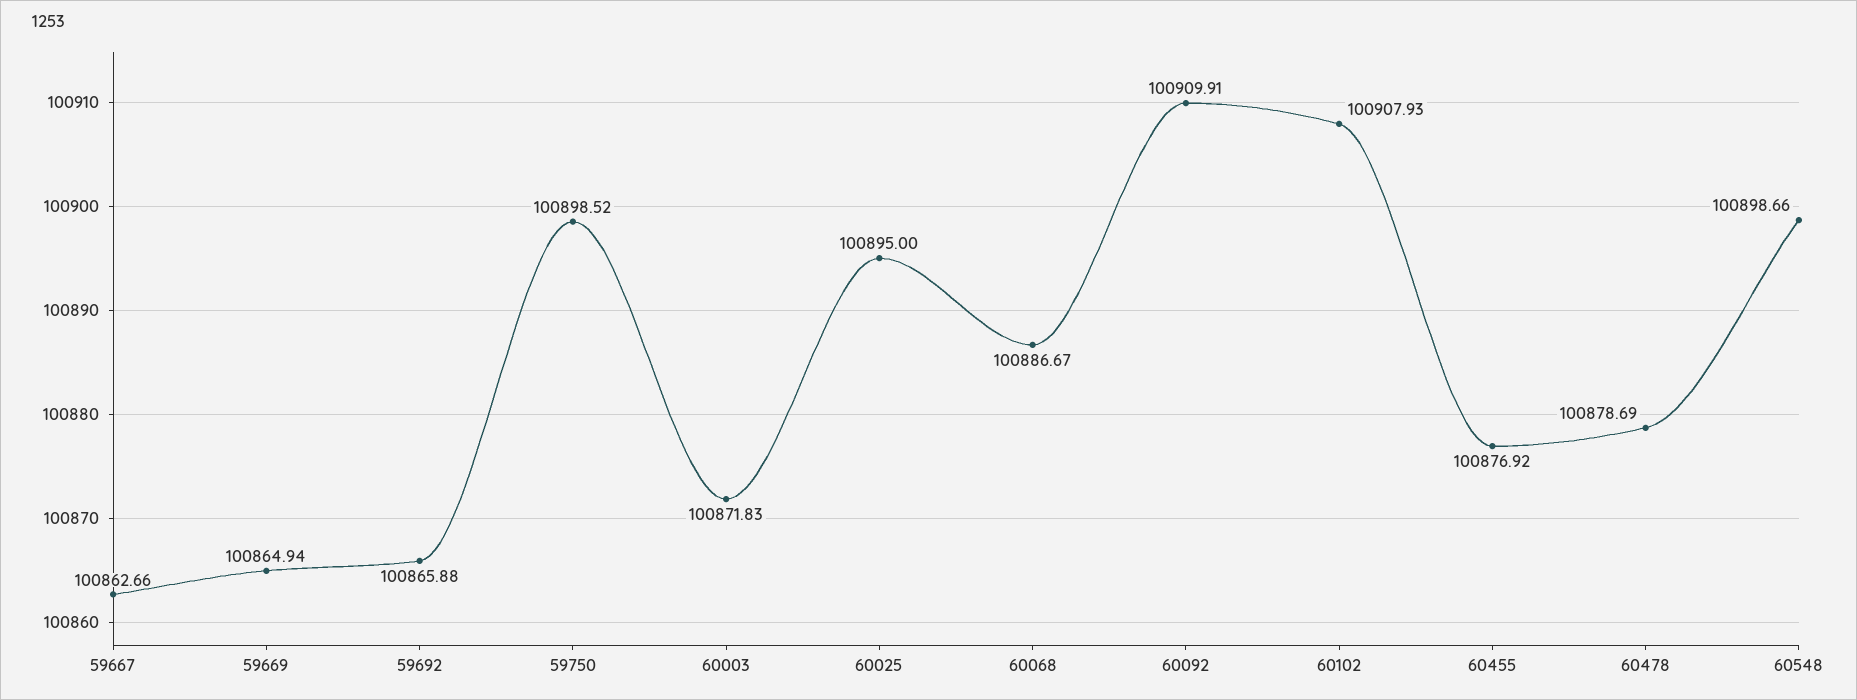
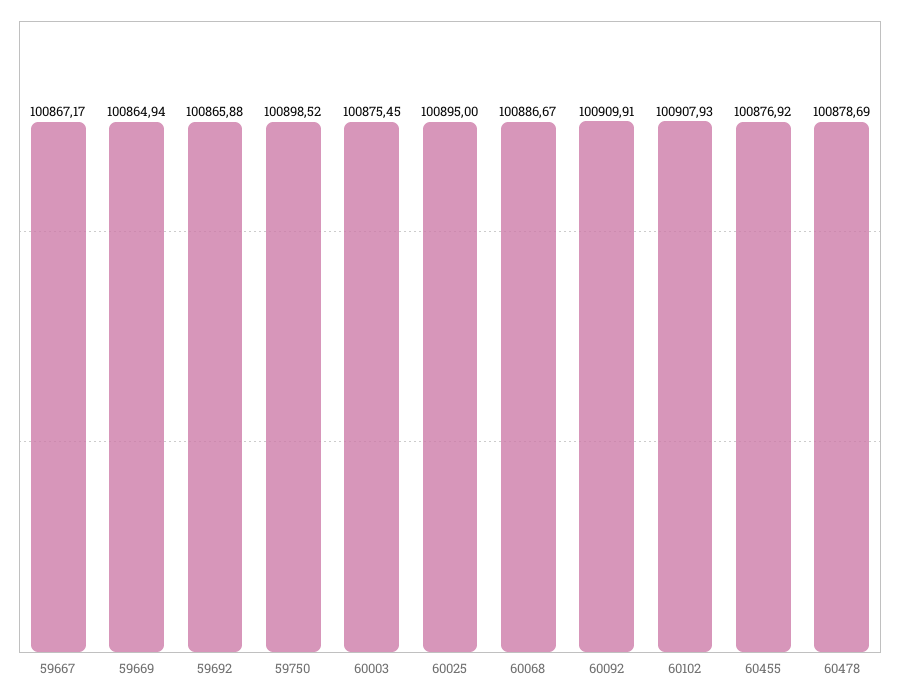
59667: 100862.66 -> 100867.17
60003: 100871.83 -> 100875.45
60548: 100898.66 -> none

